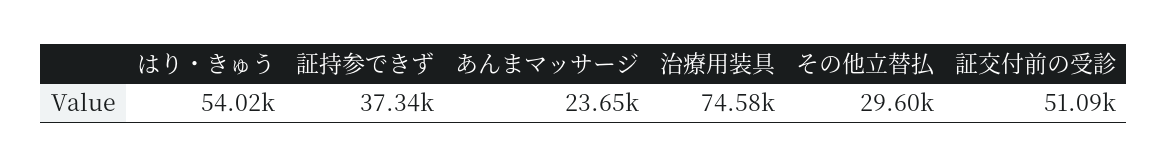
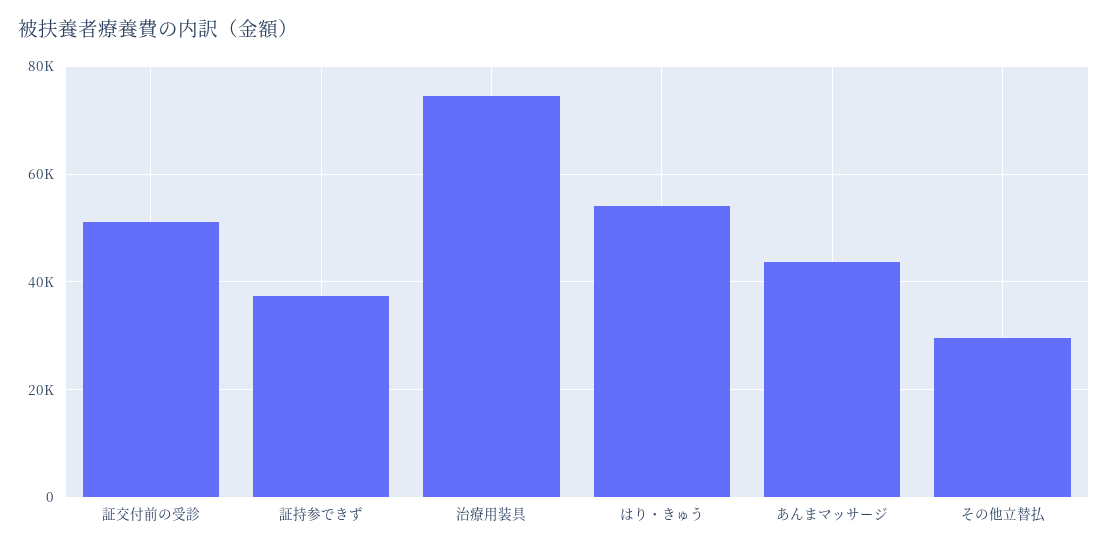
あんまマッサージ: 23650 -> 44000

